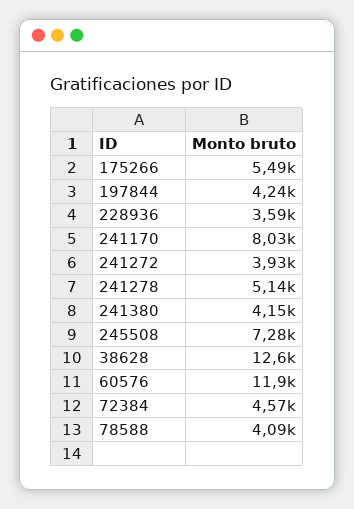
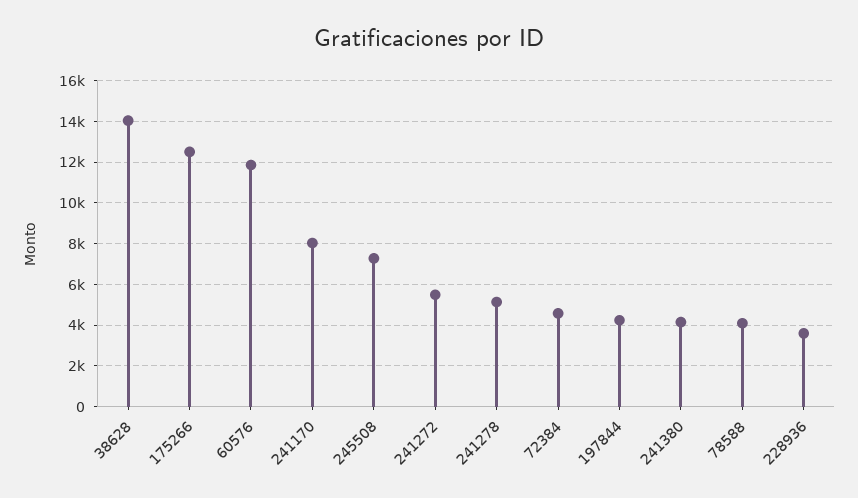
175266: 5490 -> 12500
241272: 3930 -> 5500
38628: 12600 -> 14000

